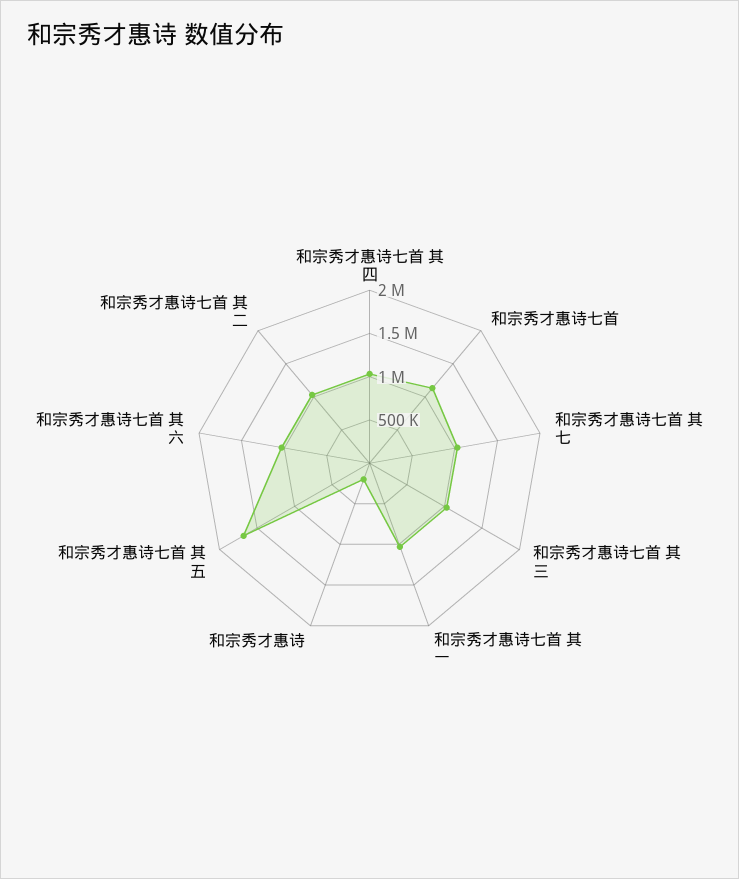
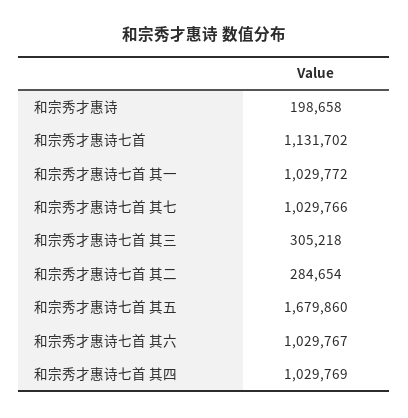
和宗秀才惠诗七首 其三: 1000000 -> 305218
和宗秀才惠诗七首 其二: 1000000 -> 284654

